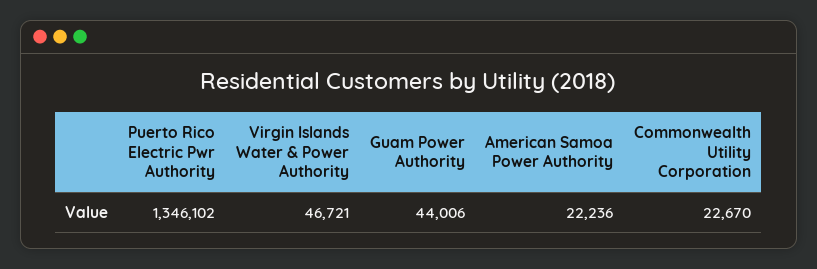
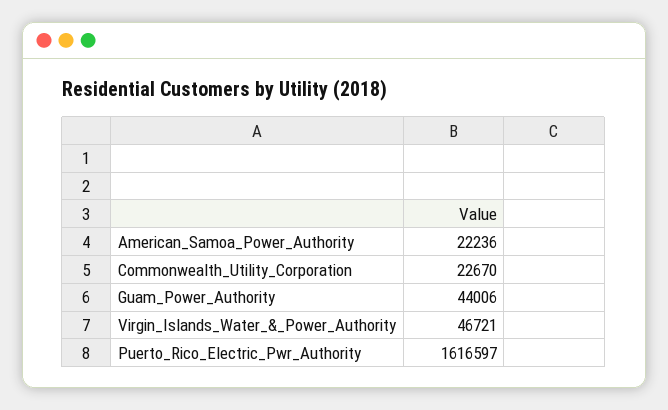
Puerto Rico Electric Pwr Authority: 1346102 -> 1616597

